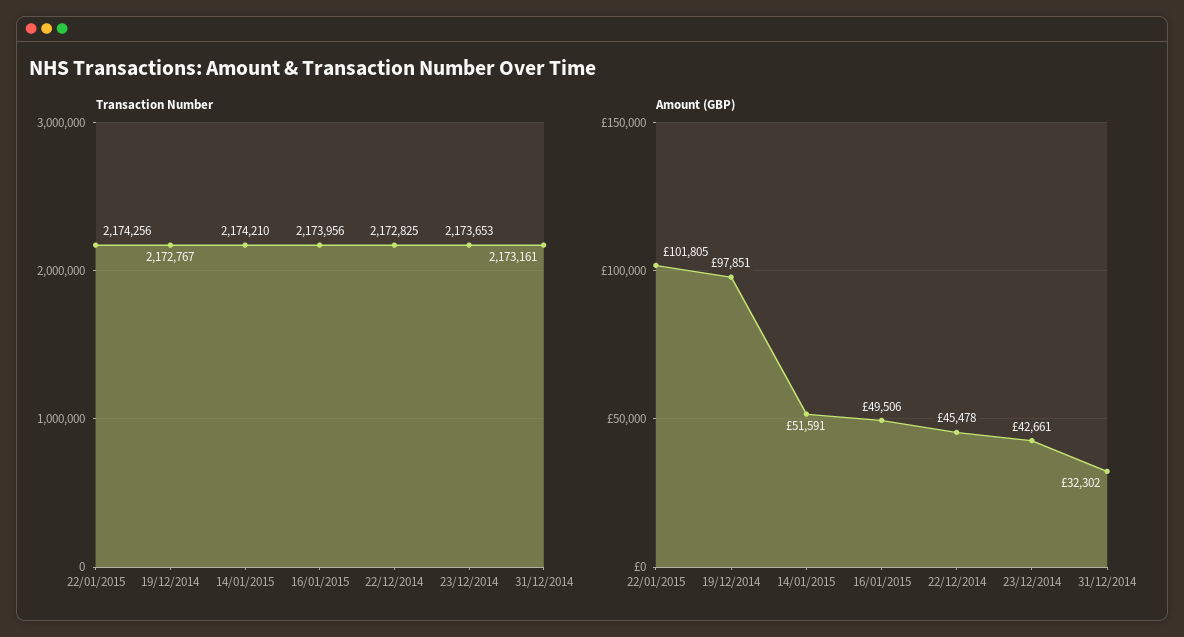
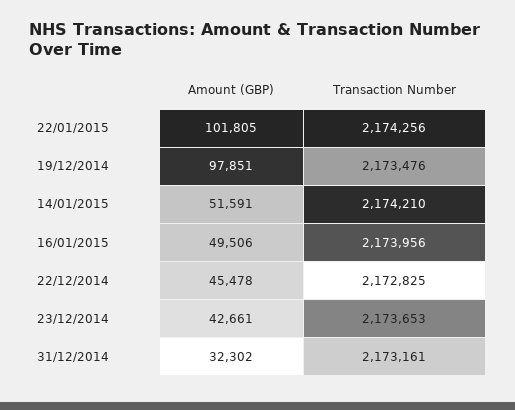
Transaction Number, 19/12/2014: 2172767 -> 2173476

